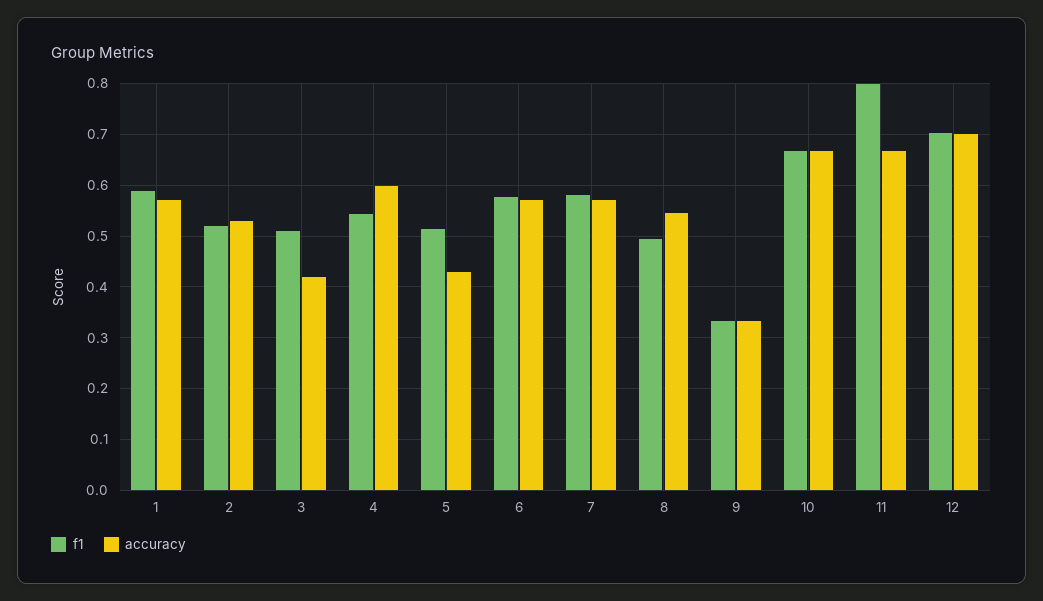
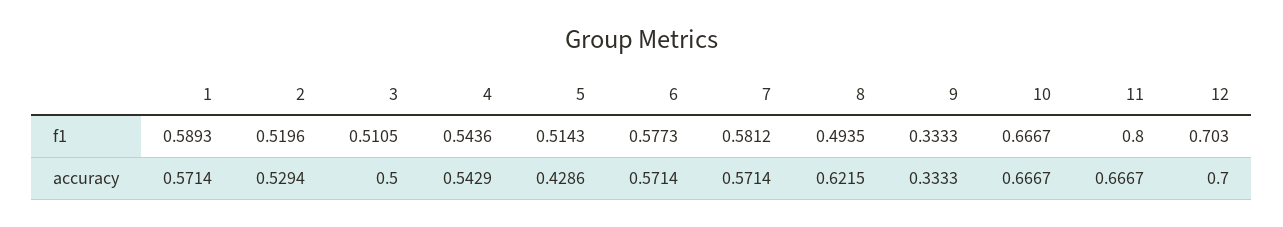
accuracy, 3: 0.42 -> 0.5
accuracy, 4: 0.6 -> 0.5429
accuracy, 8: 0.54 -> 0.6215

